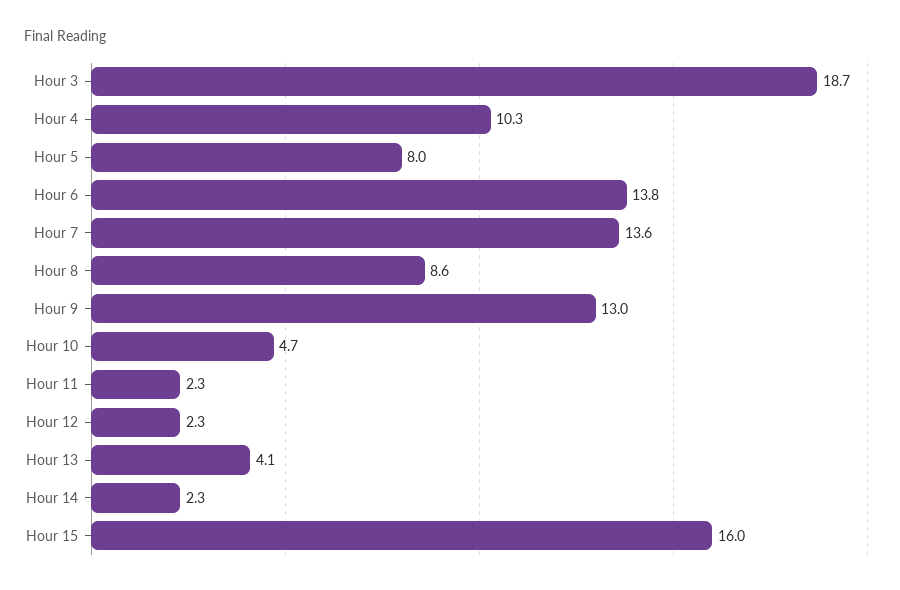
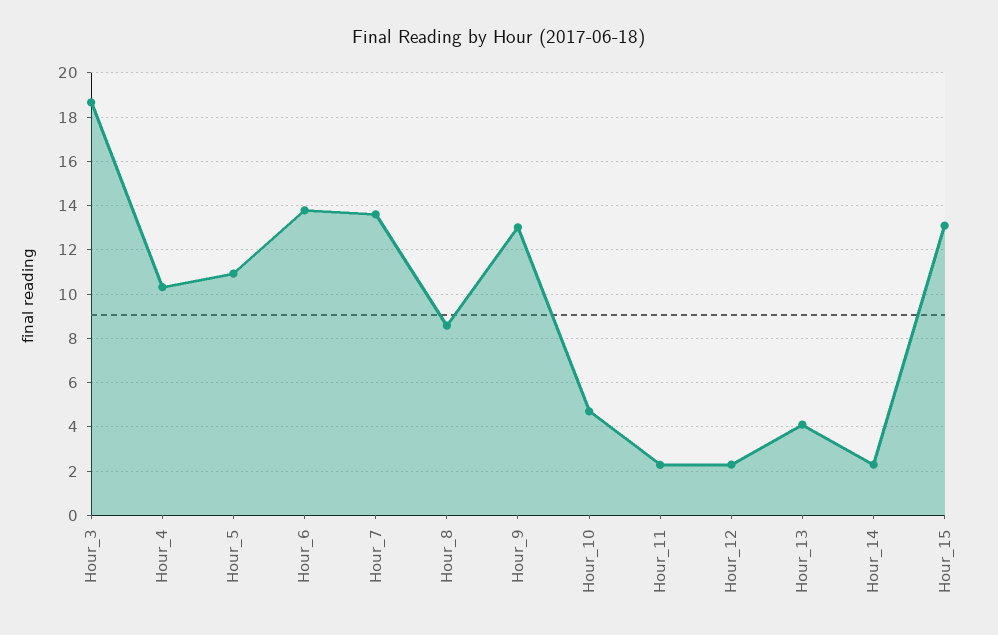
Hour 5: 8 -> 11
Hour 15: 16 -> 13

